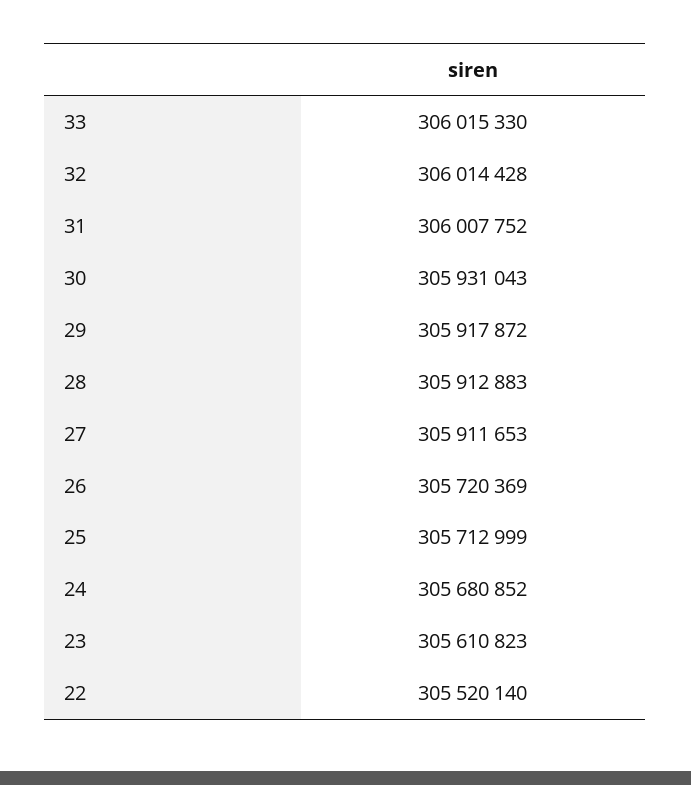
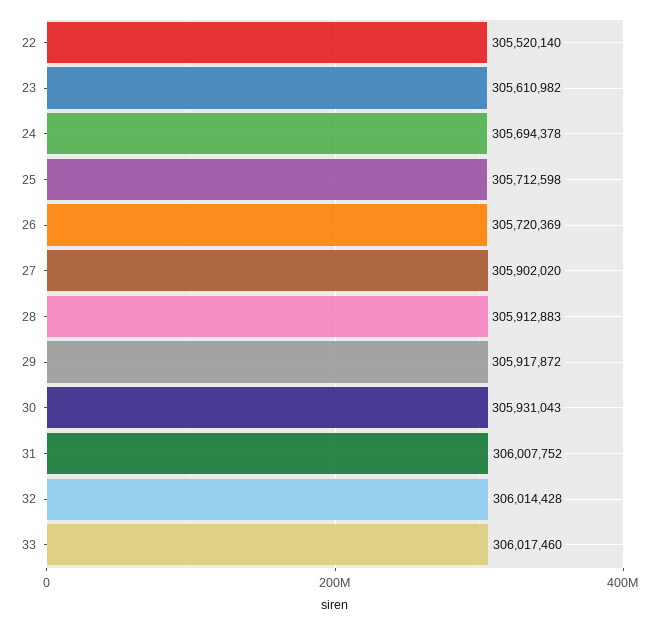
33: 306015330 -> 306017460
27: 305911653 -> 305902020
25: 305712999 -> 305712598
24: 305680852 -> 305694378
23: 305610823 -> 305610982

